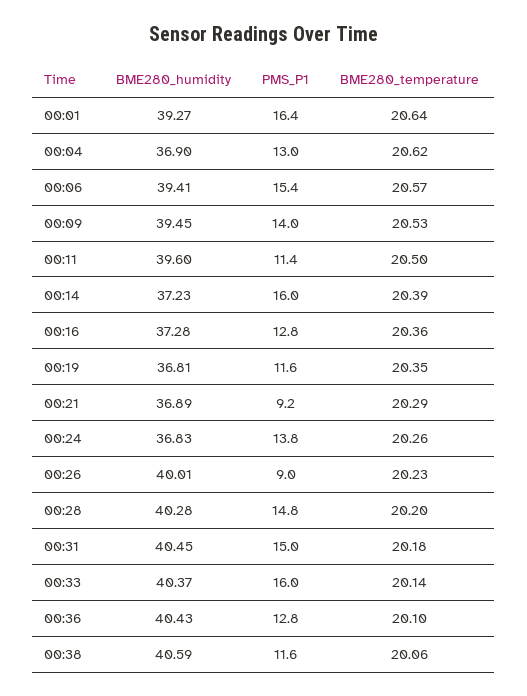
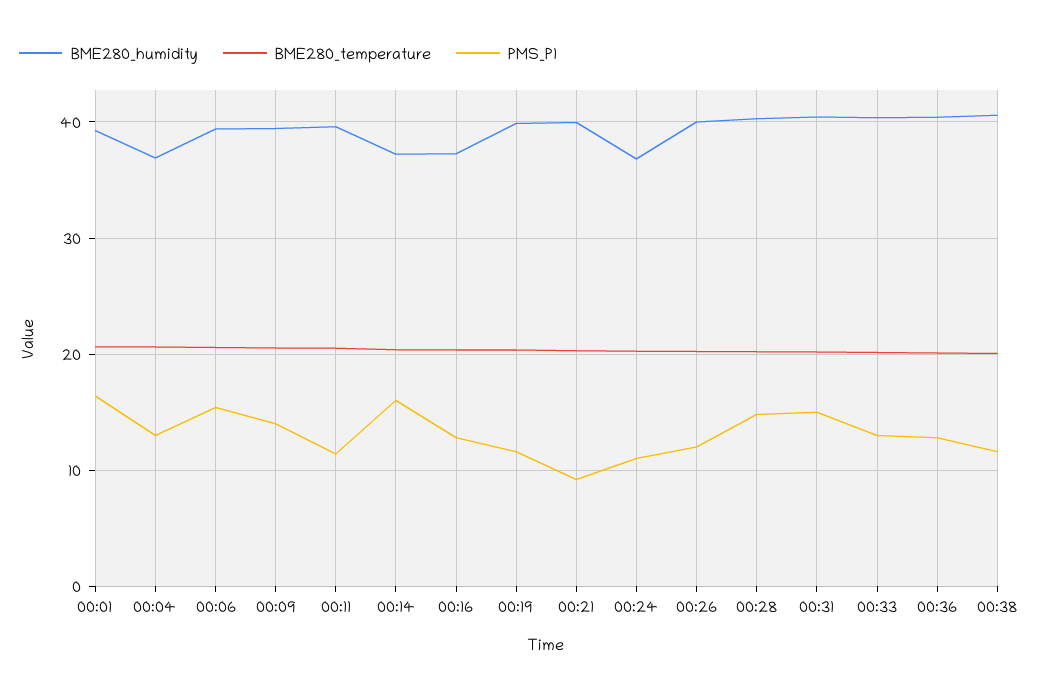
BME280_humidity, 00:19: 36.81 -> 40
BME280_humidity, 00:21: 36.89 -> 40
PMS_P1, 00:24: 13.8 -> 11
PMS_P1, 00:26: 9 -> 12
PMS_P1, 00:33: 16 -> 13

